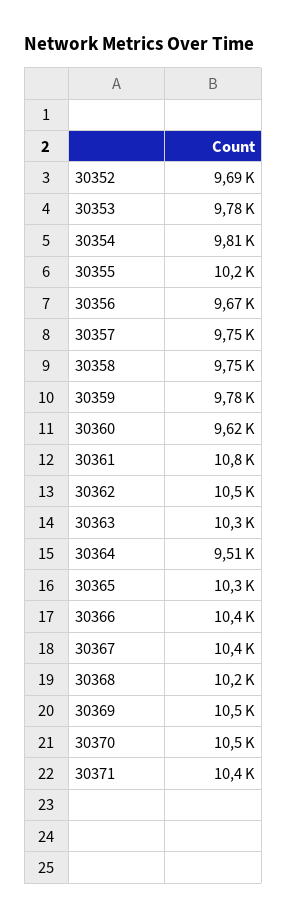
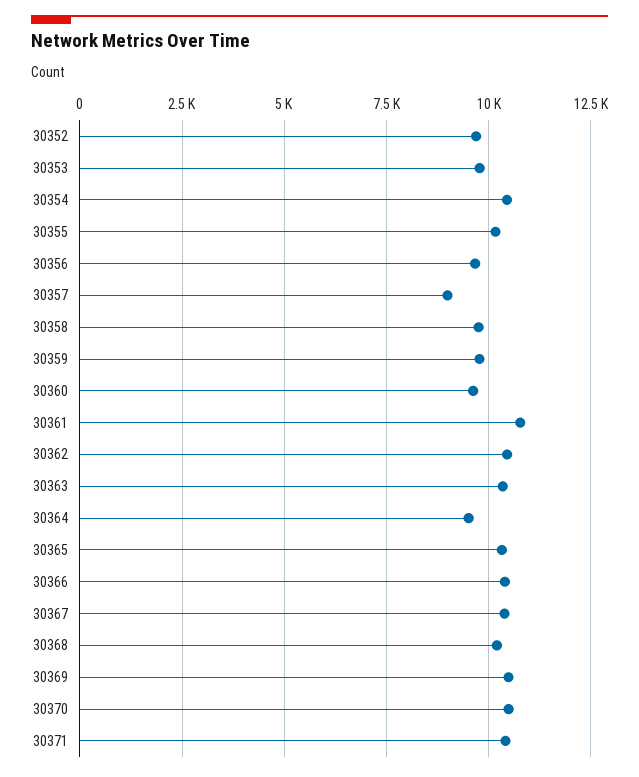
30354: 9810 -> 10500
30357: 9750 -> 9000

